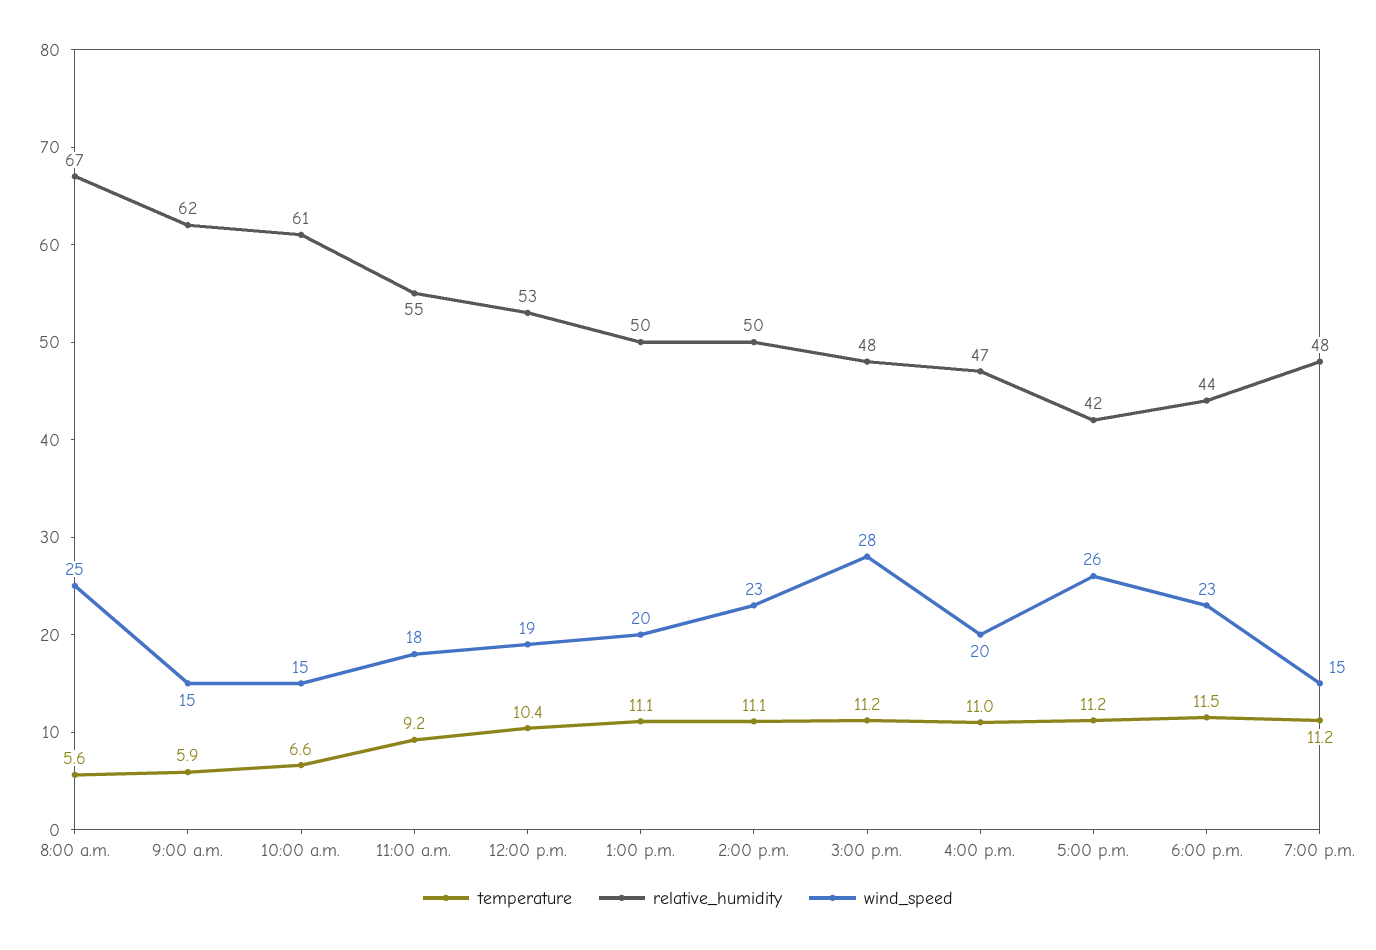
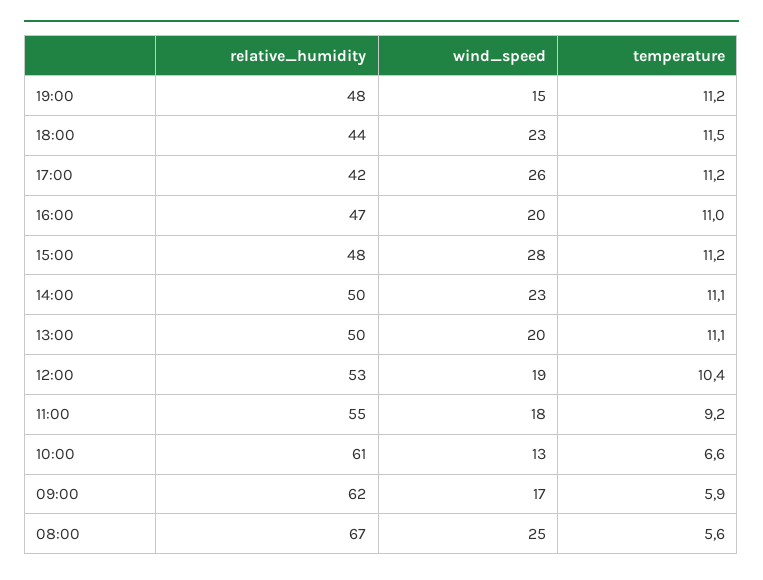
wind_speed, 9:00 a.m.: 15 -> 17
wind_speed, 10:00 a.m.: 15 -> 13

